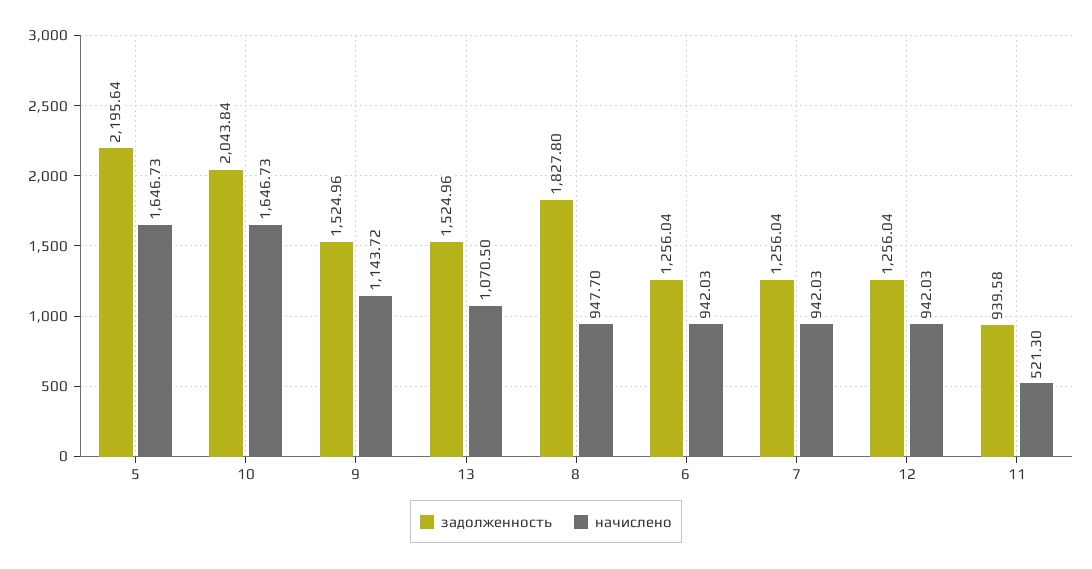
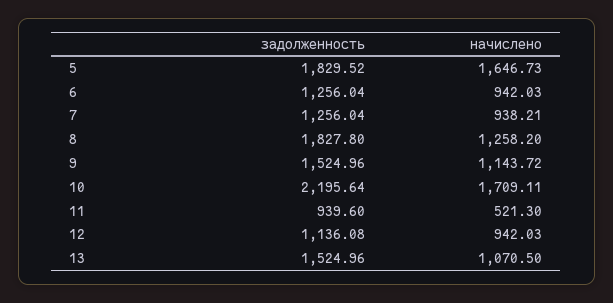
задолженность, 5: 2195.64 -> 1829.52
задолженность, 10: 2043.84 -> 2195.64
начислено, 10: 1646.73 -> 1709.11
начислено, 8: 947.7 -> 1258.2
начислено, 7: 942.03 -> 938.21
задолженность, 12: 1256.04 -> 1136.08
задолженность, 11: 939.58 -> 939.6

